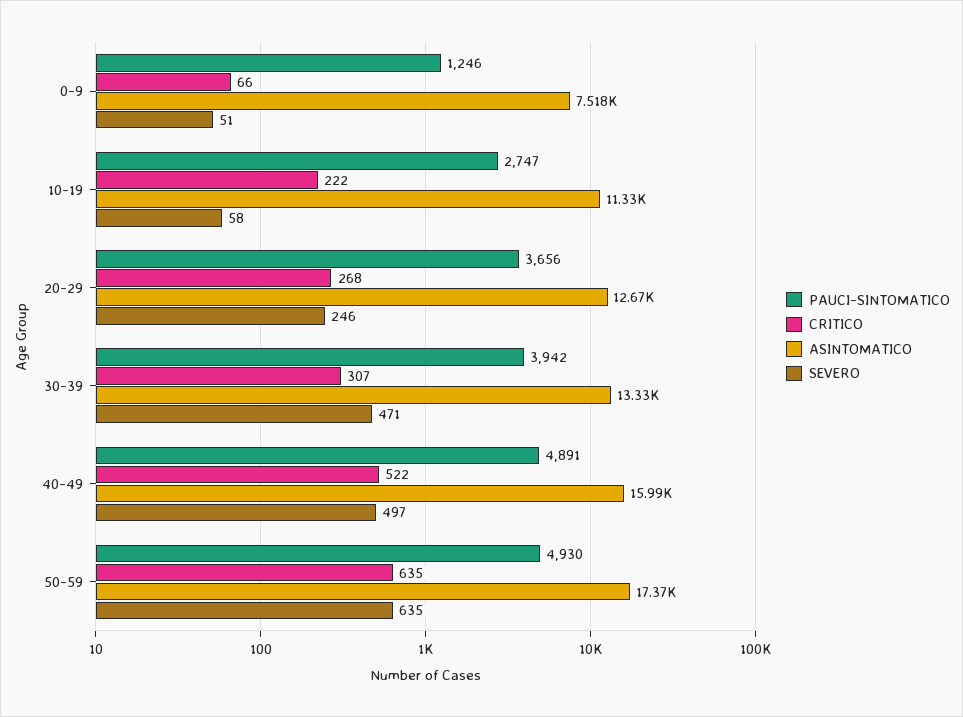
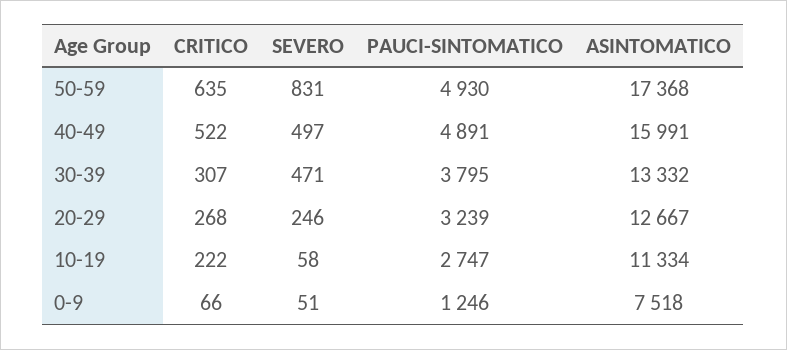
PAUCI-SINTOMATICO, 20-29: 3656 -> 3239
PAUCI-SINTOMATICO, 30-39: 3942 -> 3795
SEVERO, 50-59: 635 -> 831

